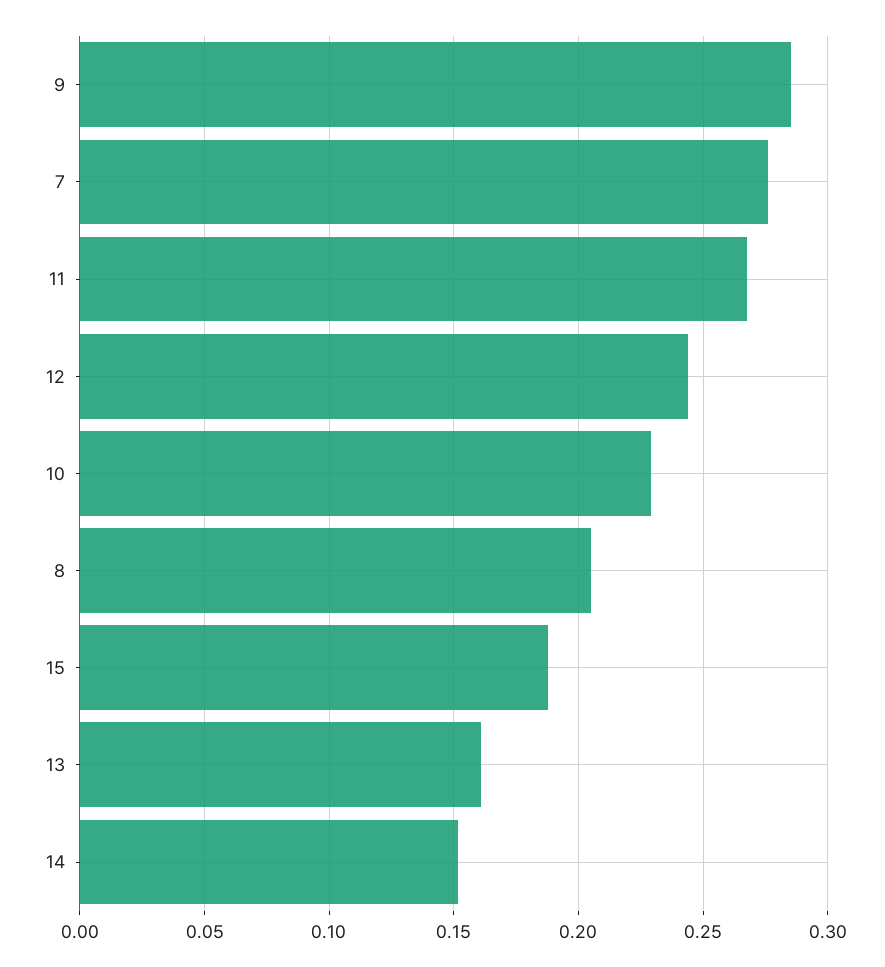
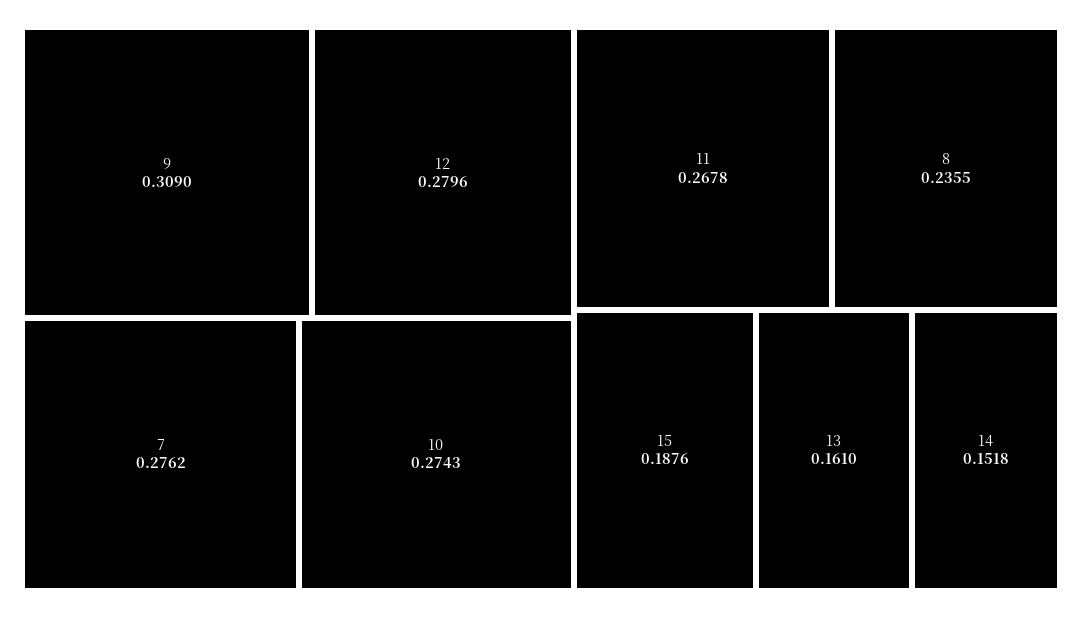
9: 0.285 -> 0.309
12: 0.245 -> 0.2796
10: 0.23 -> 0.2743
8: 0.205 -> 0.2355

